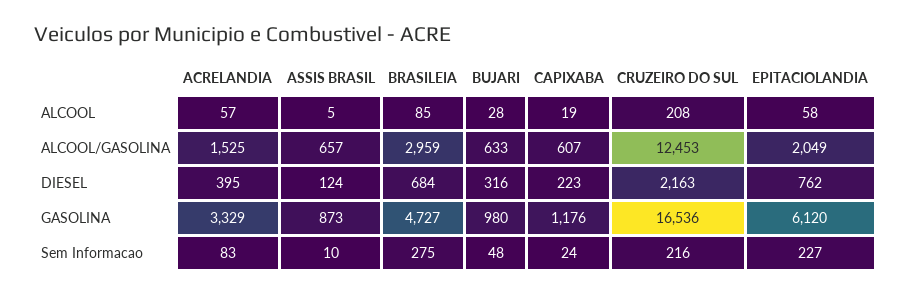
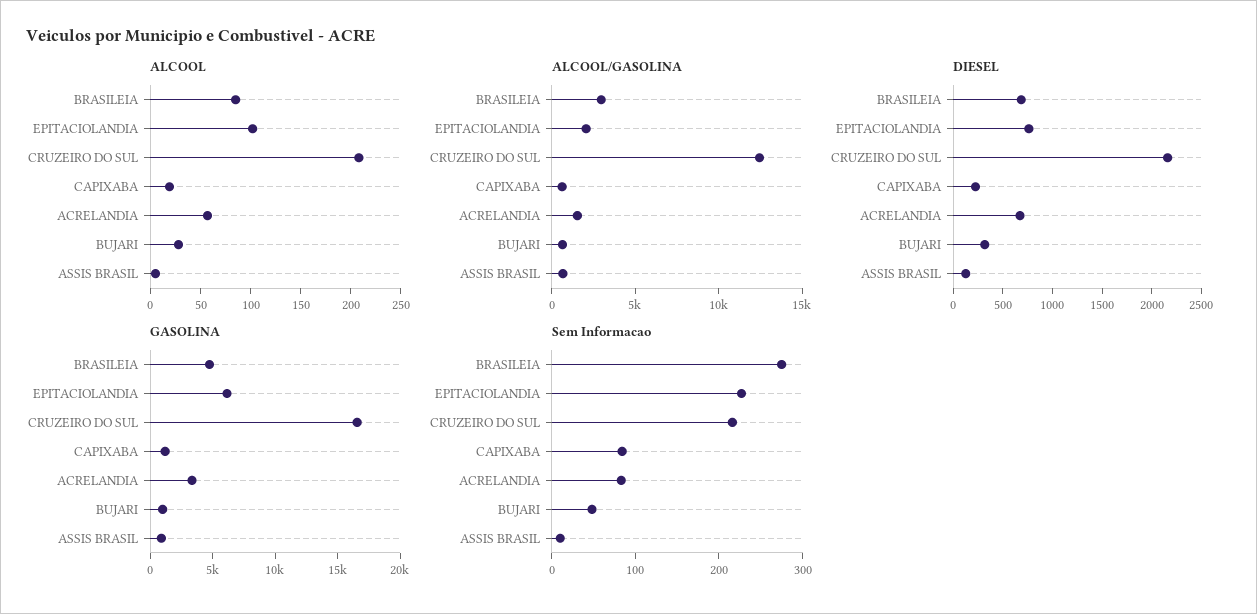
ALCOOL, EPITACIOLANDIA: 58 -> 100
DIESEL, ACRELANDIA: 395 -> 700
Sem Informacao, CAPIXABA: 24 -> 80

